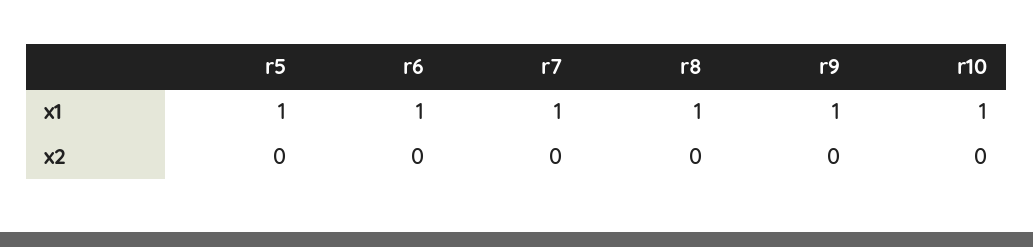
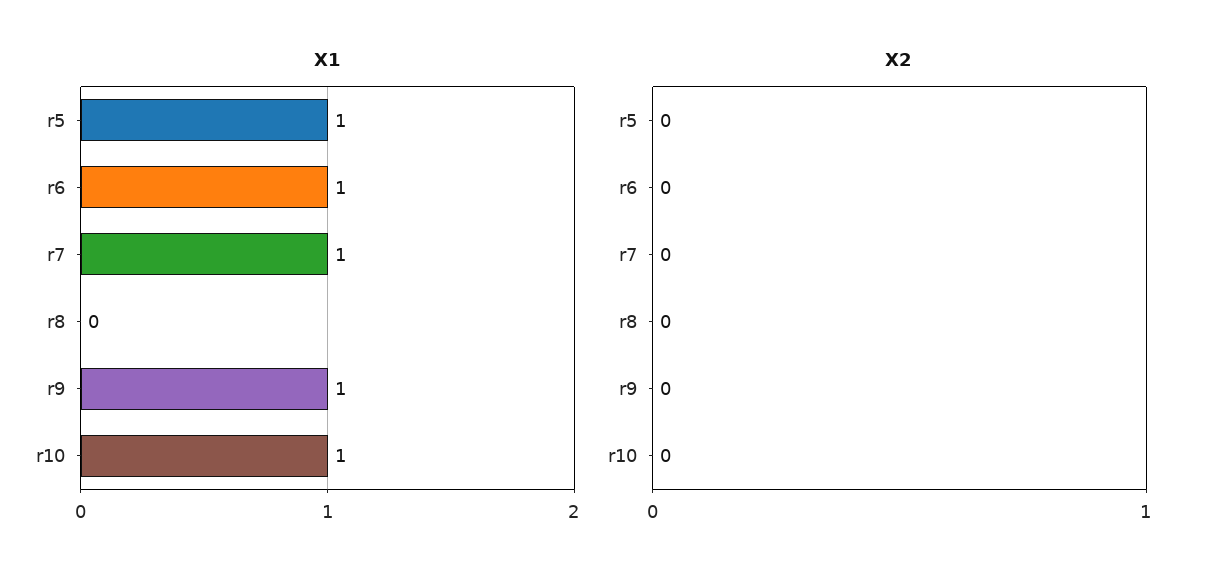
x1, r8: 1 -> 0

